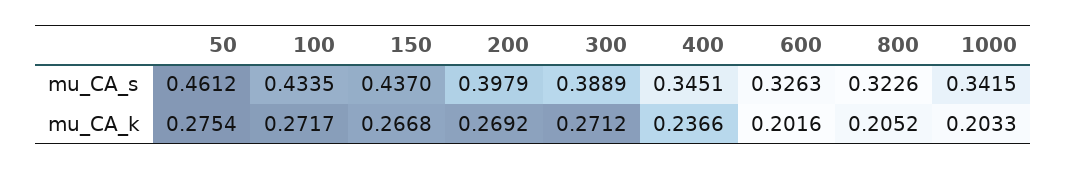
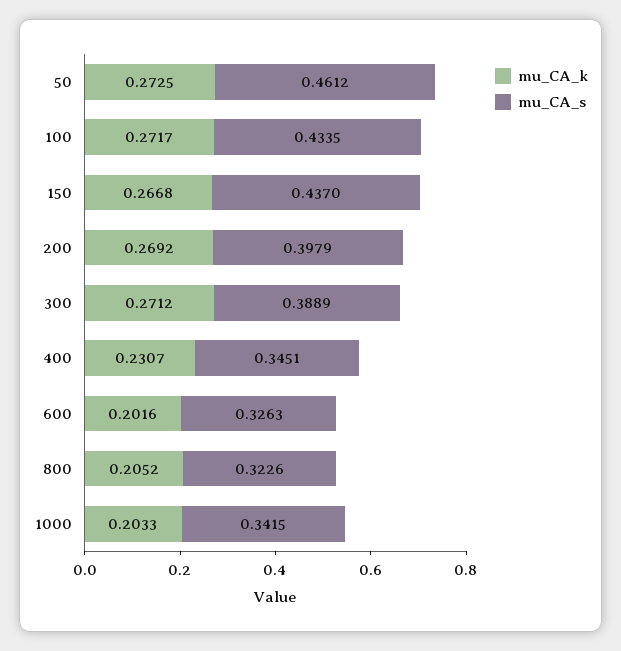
mu_CA_k, 50: 0.2754 -> 0.2725
mu_CA_k, 400: 0.2366 -> 0.2307

